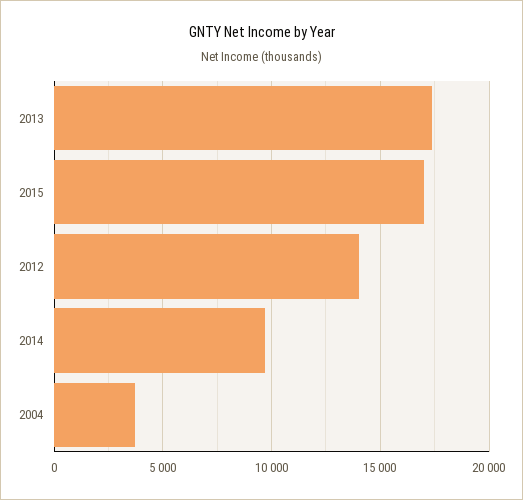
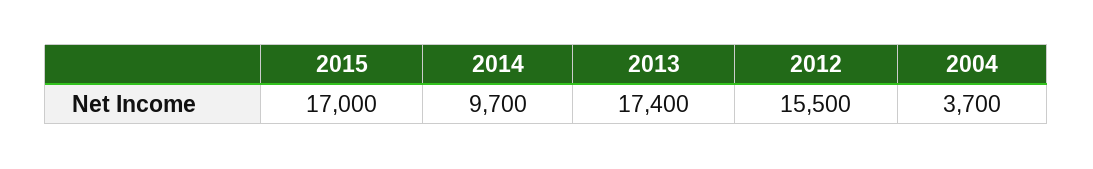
2012: 14000 -> 15500

